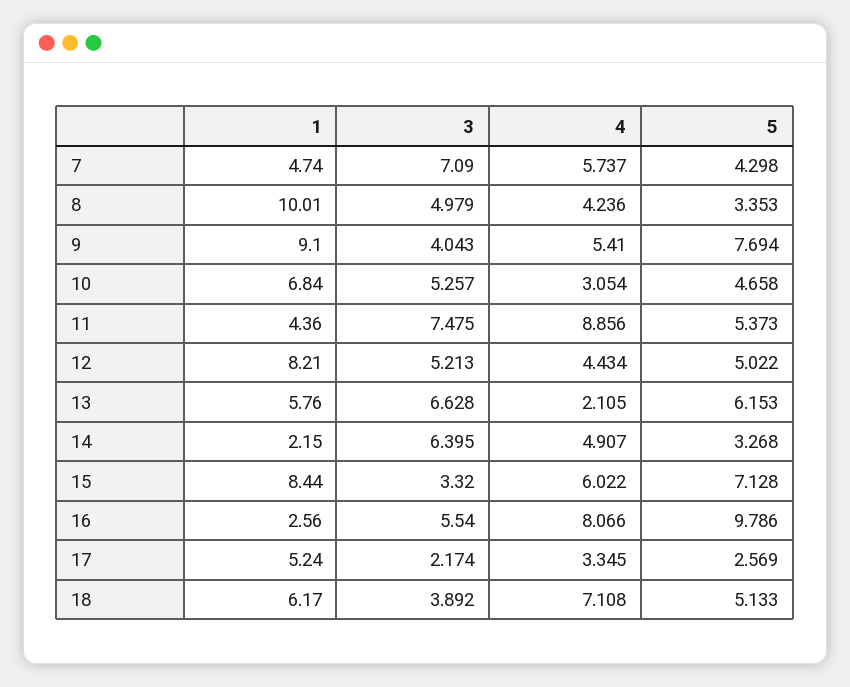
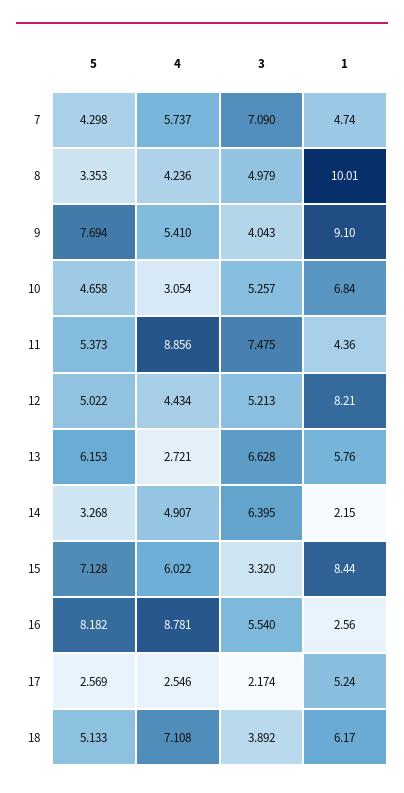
4, 13: 2.105 -> 2.721
4, 16: 8.066 -> 8.781
5, 16: 9.786 -> 8.182
4, 17: 3.345 -> 2.546

